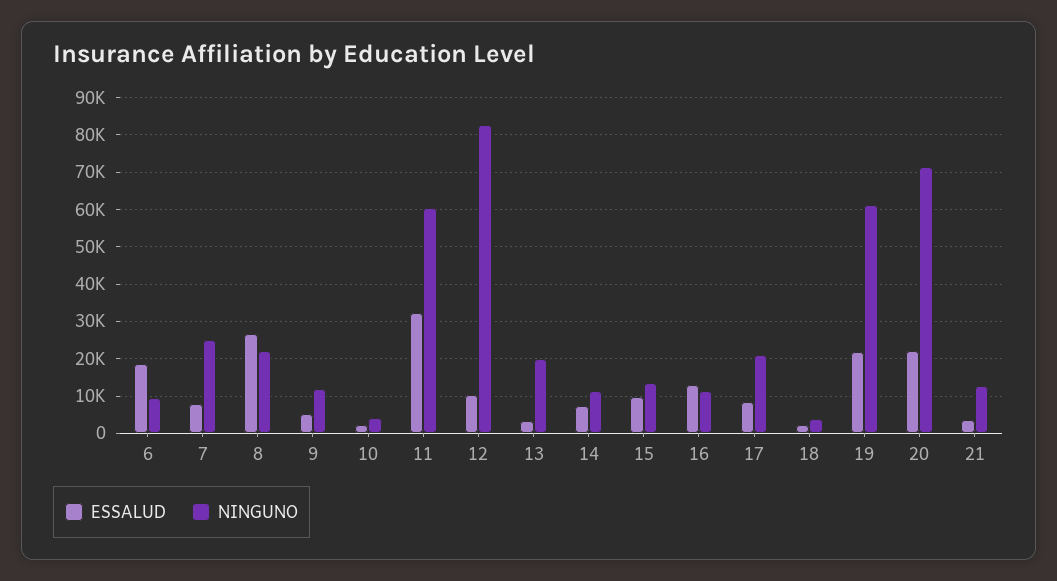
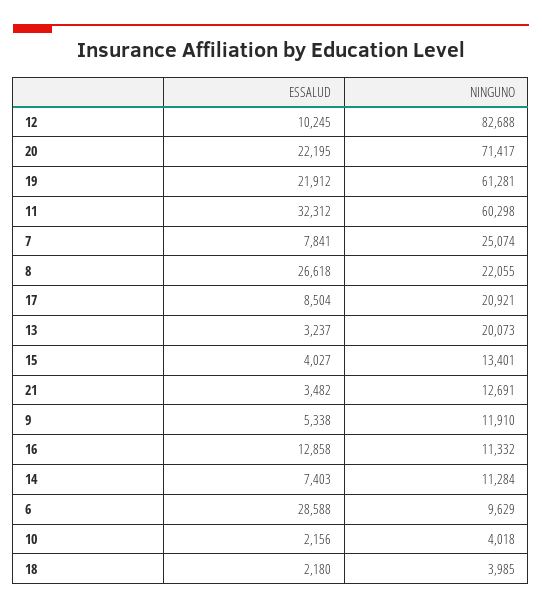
ESSALUD, 6: 18000 -> 28588
ESSALUD, 15: 10000 -> 4027

